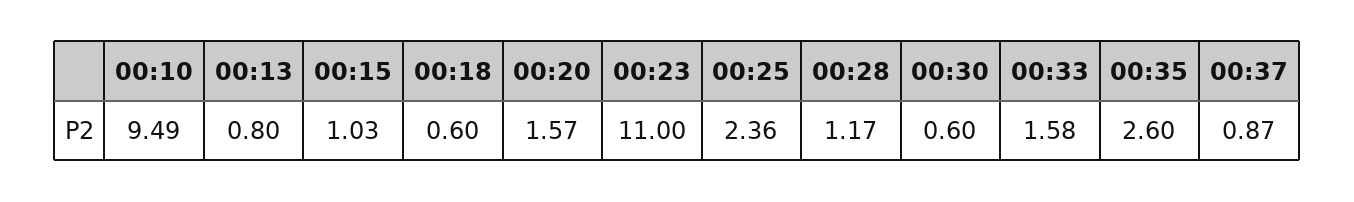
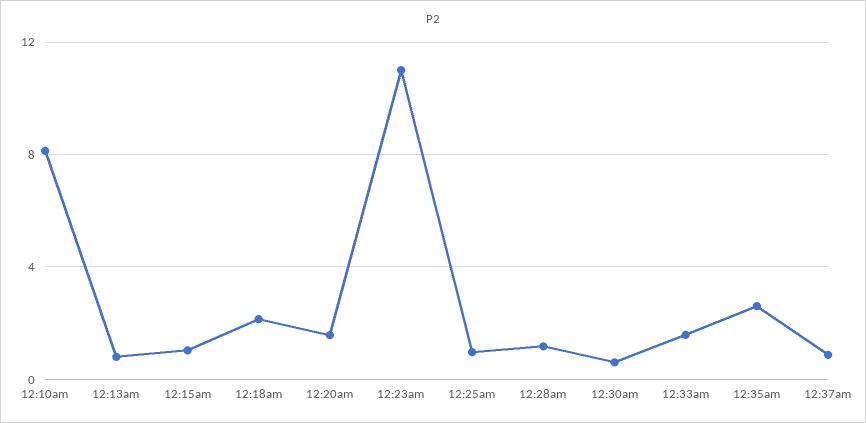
00:10: 9.49 -> 8
00:18: 0.6 -> 2
00:25: 2.36 -> 1

